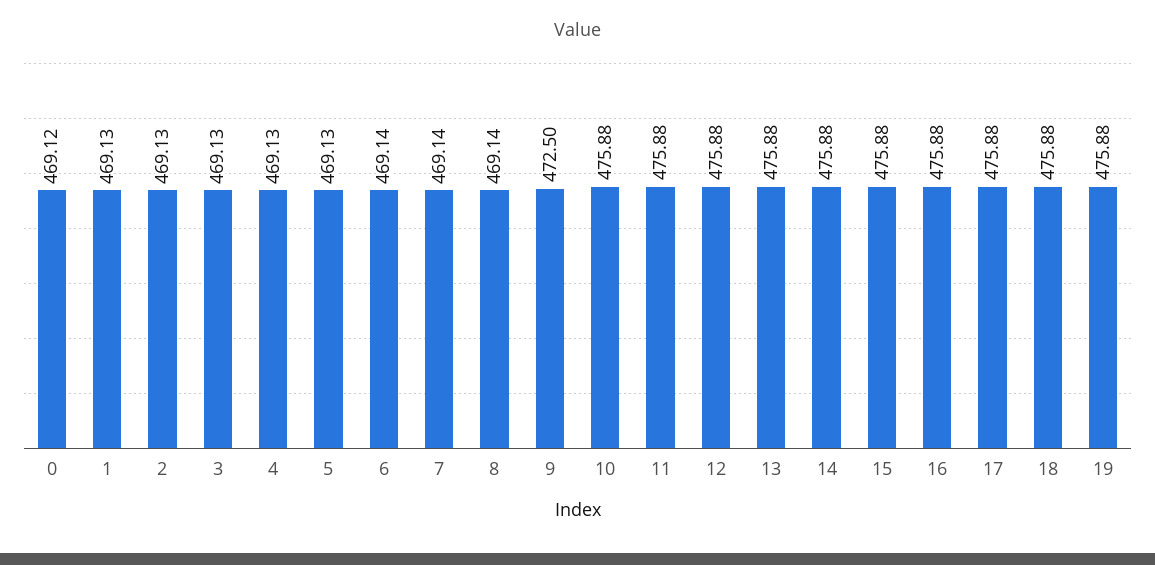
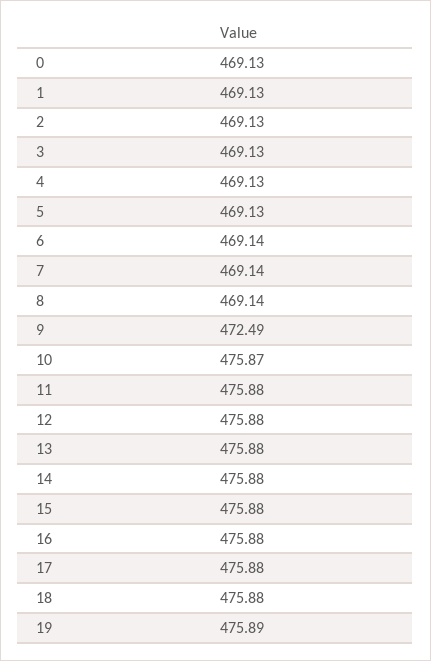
0: 469.12 -> 469.13
9: 472.5 -> 472.49
10: 475.88 -> 475.87
19: 475.88 -> 475.89

